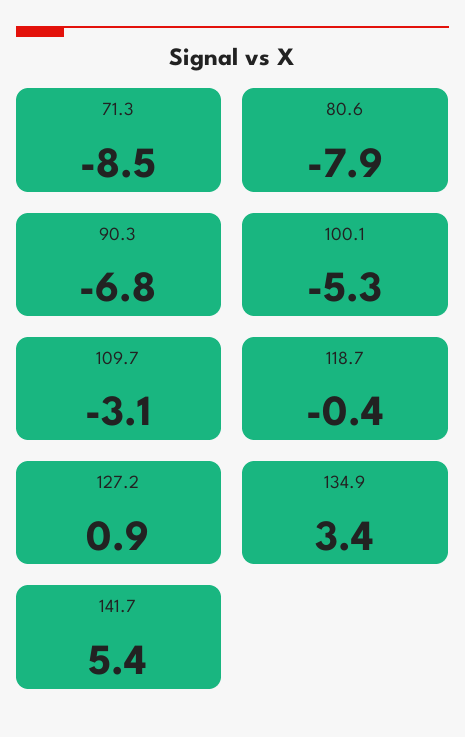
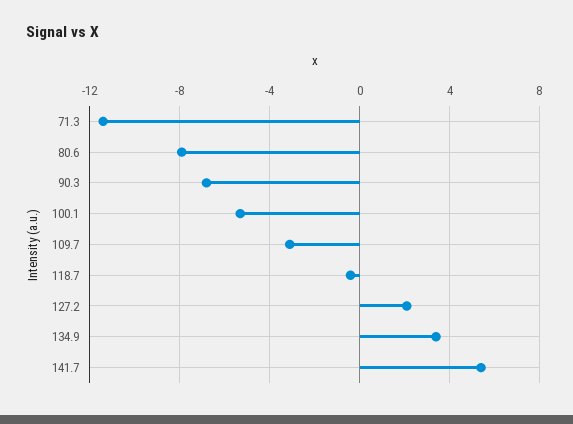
71.3: -8.5 -> -11.5
127.2: 0.9 -> 2

